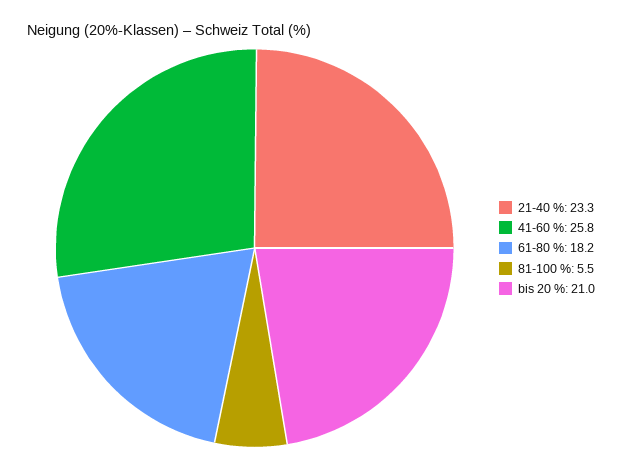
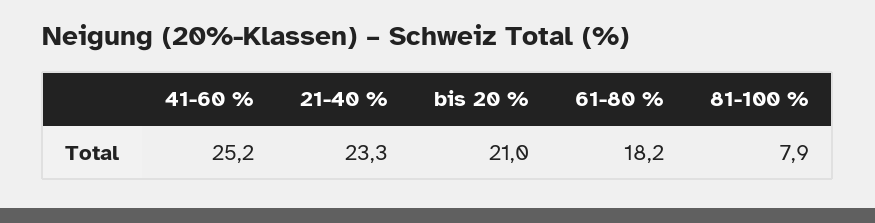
41-60 %: 25.8 -> 25.2
81-100 %: 5.5 -> 7.9

